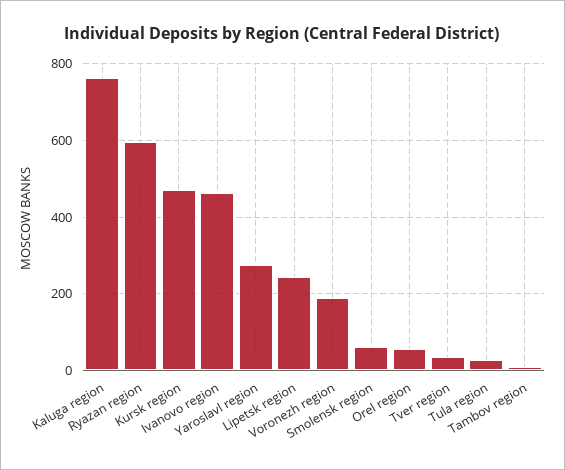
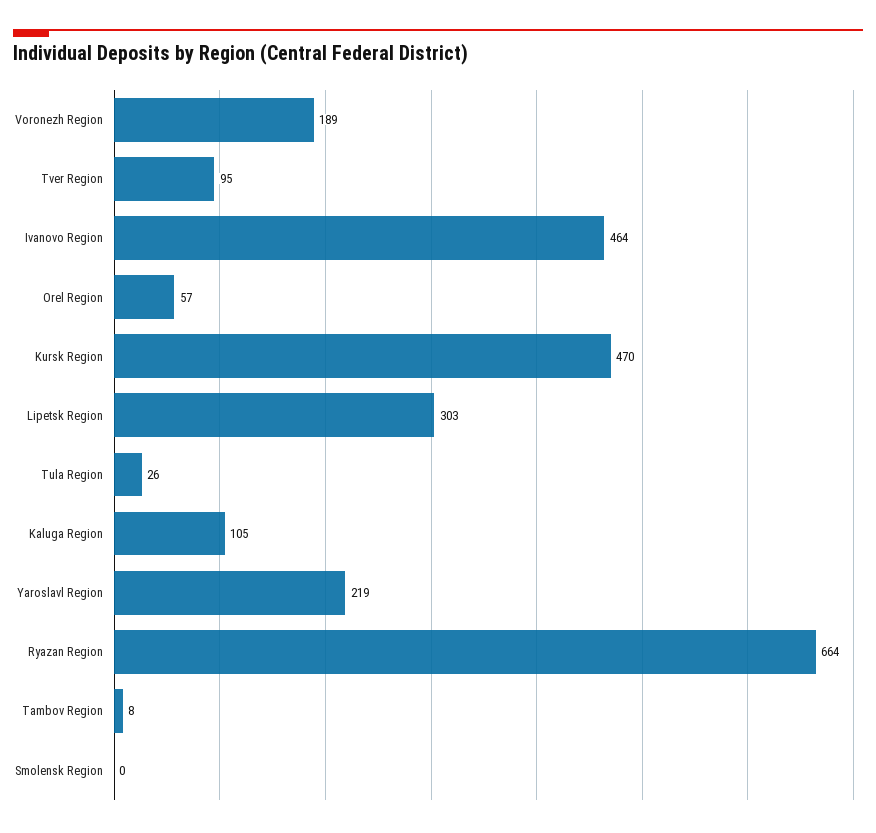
Kaluga region: 760 -> 105
Ryazan region: 600 -> 664
Yaroslavl region: 280 -> 219
Lipetsk region: 240 -> 303
Smolensk region: 60 -> 0
Tver region: 40 -> 95

